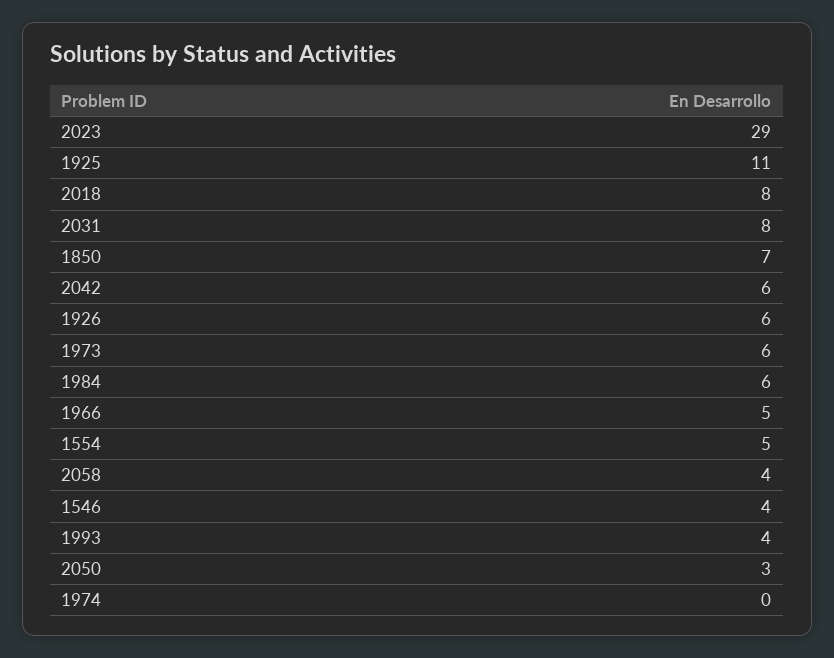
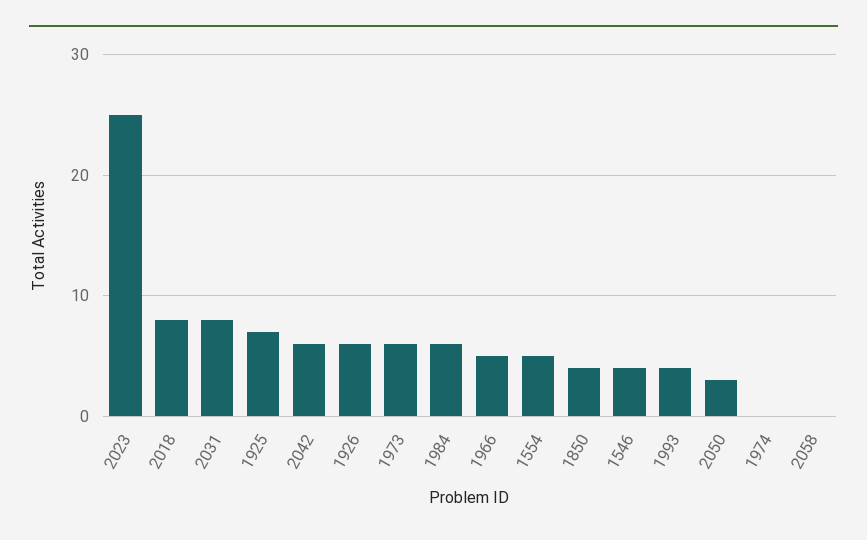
2023: 29 -> 25
1925: 11 -> 7
1850: 7 -> 4
2058: 4 -> 0

